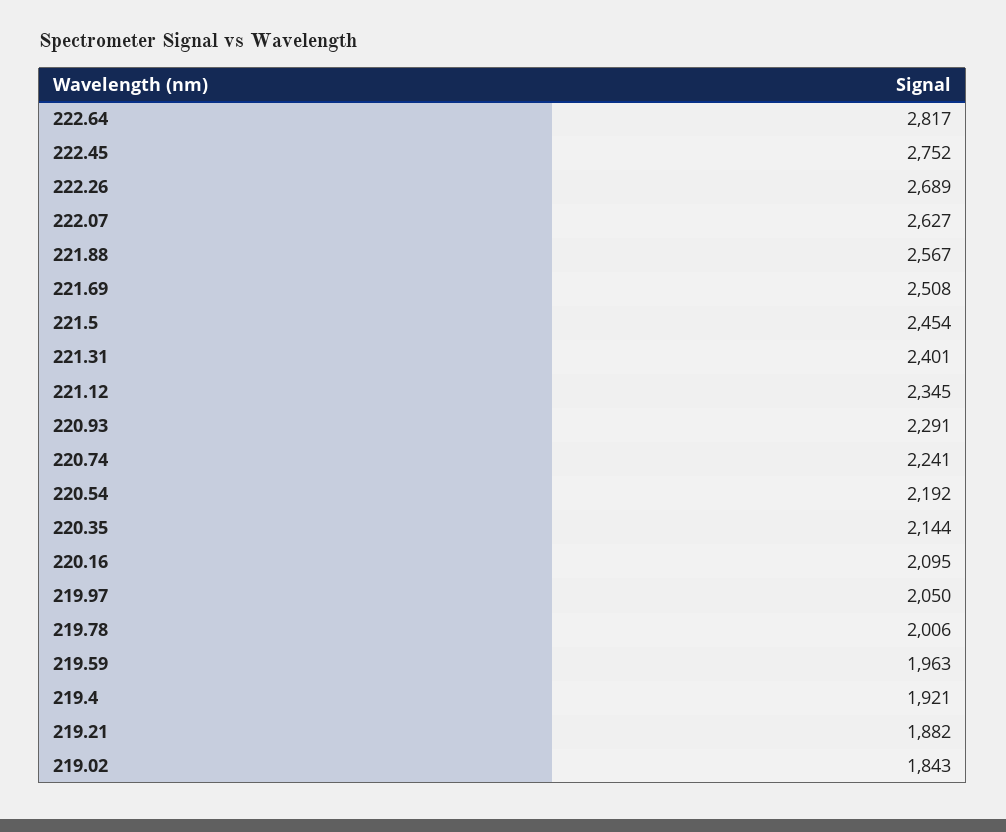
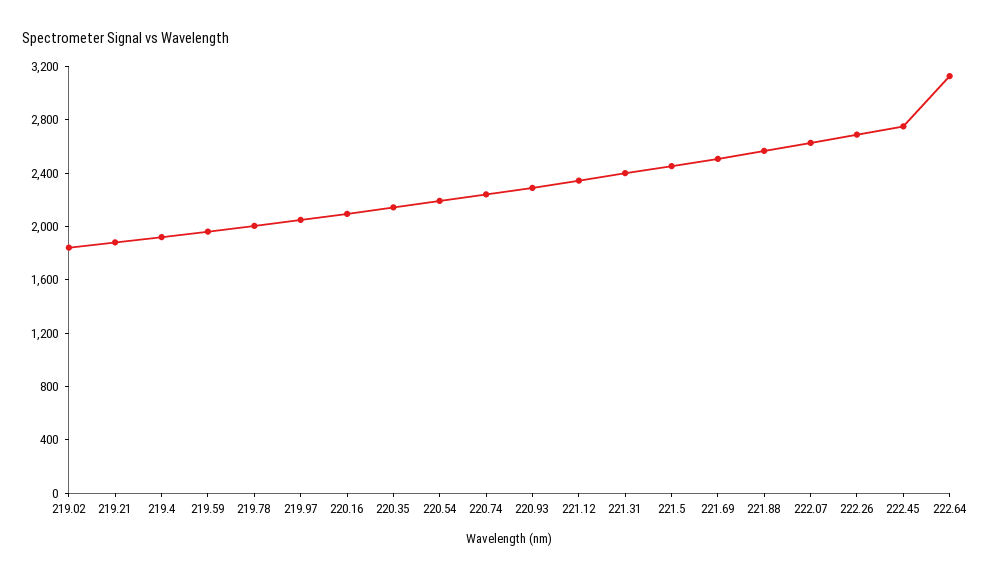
222.64: 2817 -> 3100

